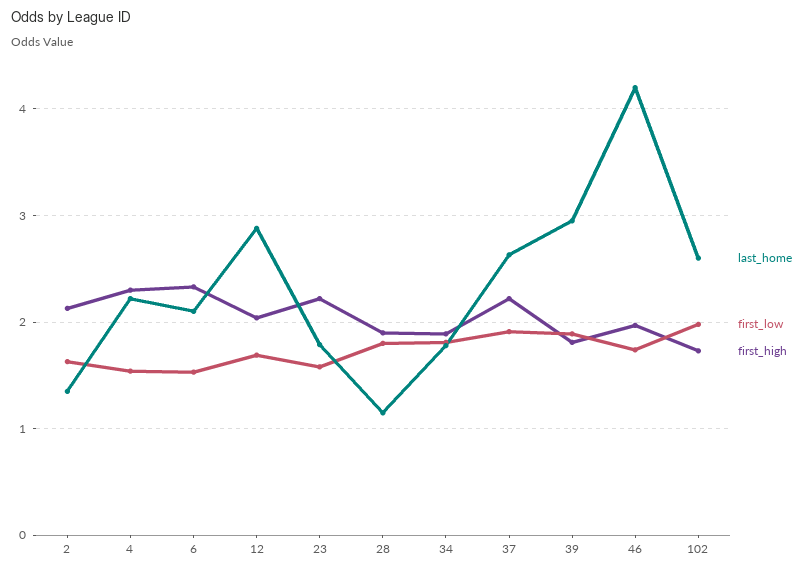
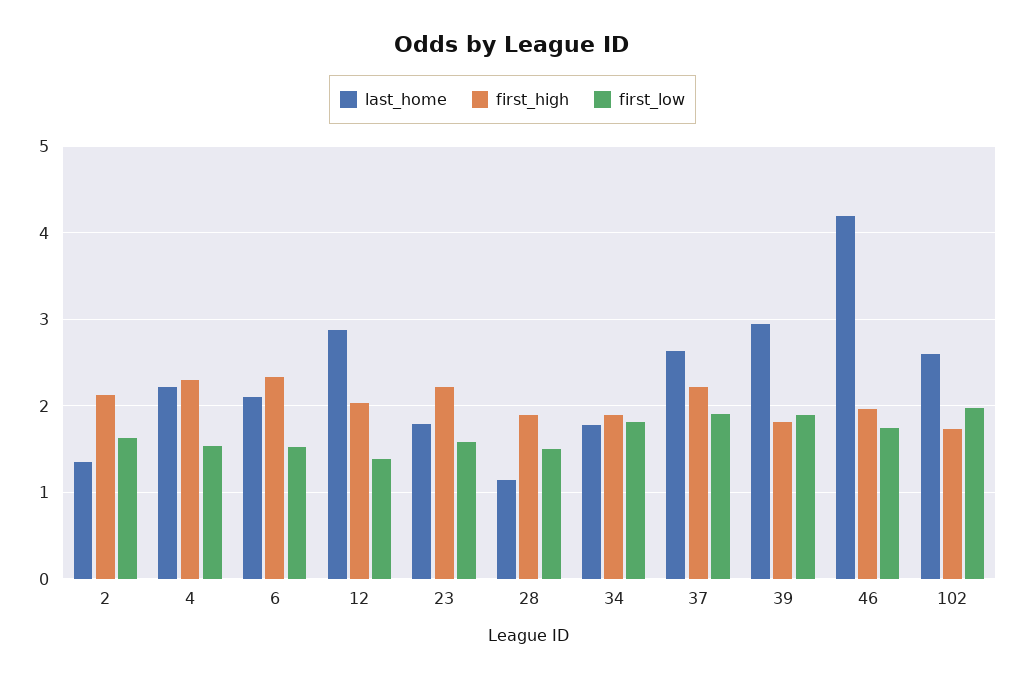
first_low, 12: 1.7 -> 1.4
first_low, 28: 1.8 -> 1.5

